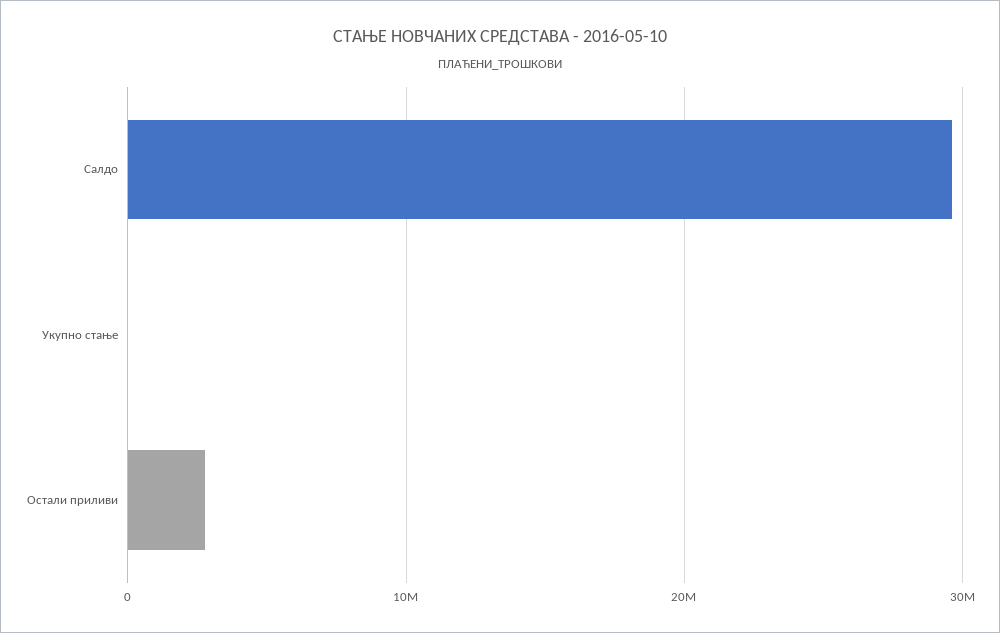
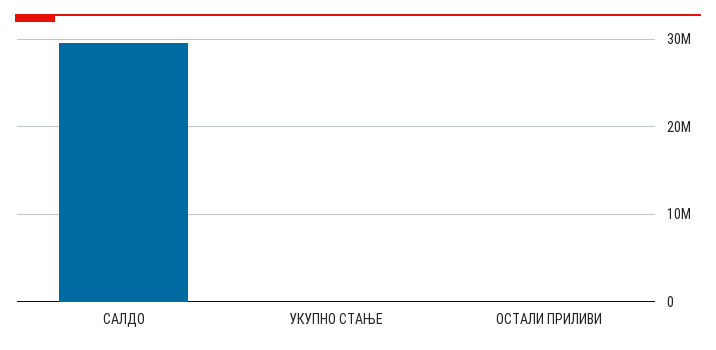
Остали приливи: 3000000 -> 0

